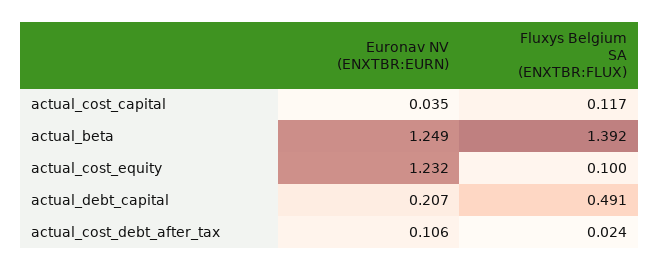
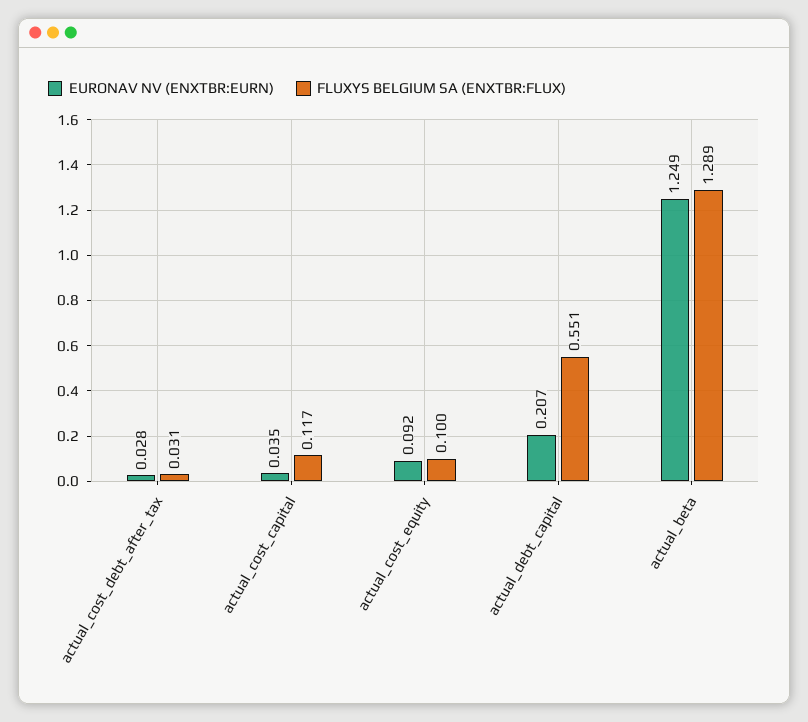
Fluxys Belgium SA (ENXTBR:FLUX), actual_beta: 1.392 -> 1.289
Euronav NV (ENXTBR:EURN), actual_cost_equity: 1.232 -> 0.092
Fluxys Belgium SA (ENXTBR:FLUX), actual_debt_capital: 0.491 -> 0.551
Euronav NV (ENXTBR:EURN), actual_cost_debt_after_tax: 0.106 -> 0.028
Fluxys Belgium SA (ENXTBR:FLUX), actual_cost_debt_after_tax: 0.024 -> 0.031

